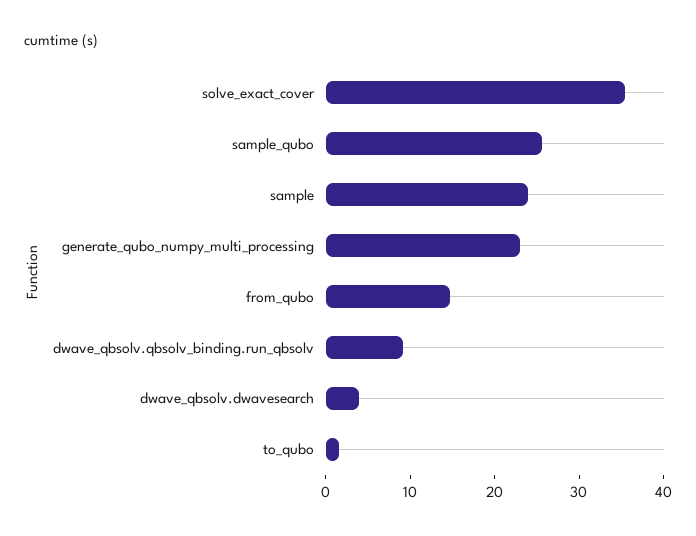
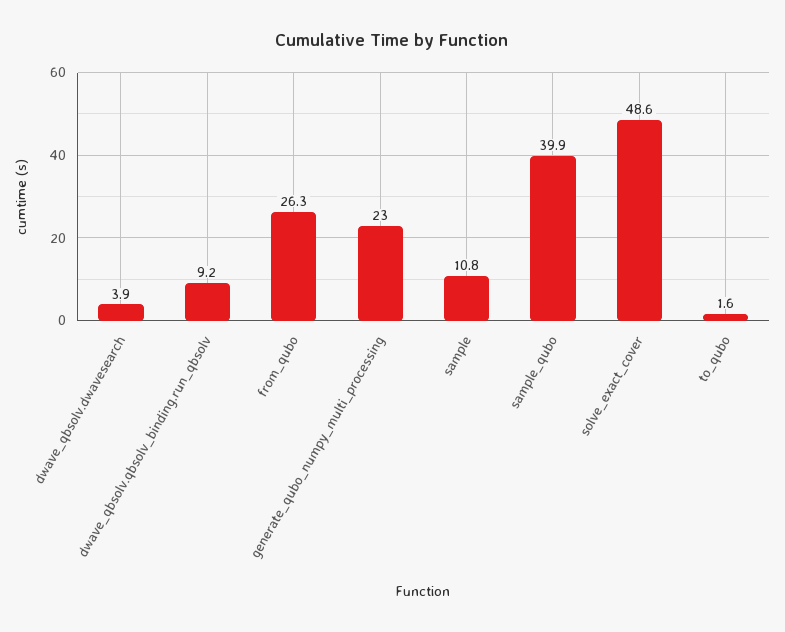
solve_exact_cover: 36 -> 48.6
sample_qubo: 26 -> 39.9
sample: 24 -> 10.8
from_qubo: 14 -> 26.3

